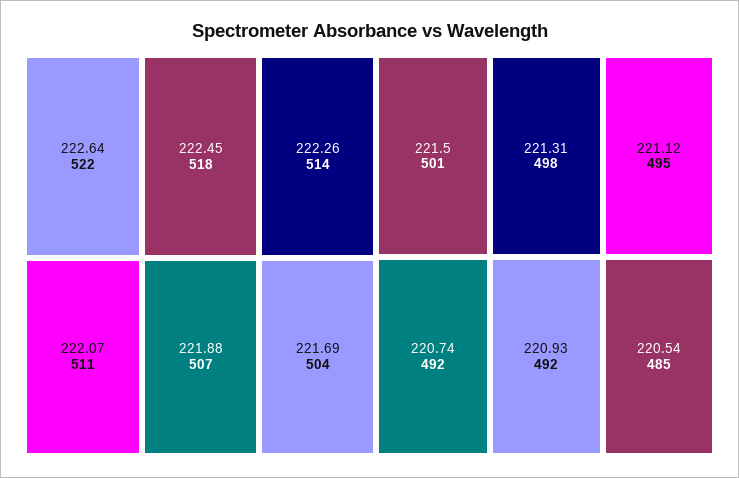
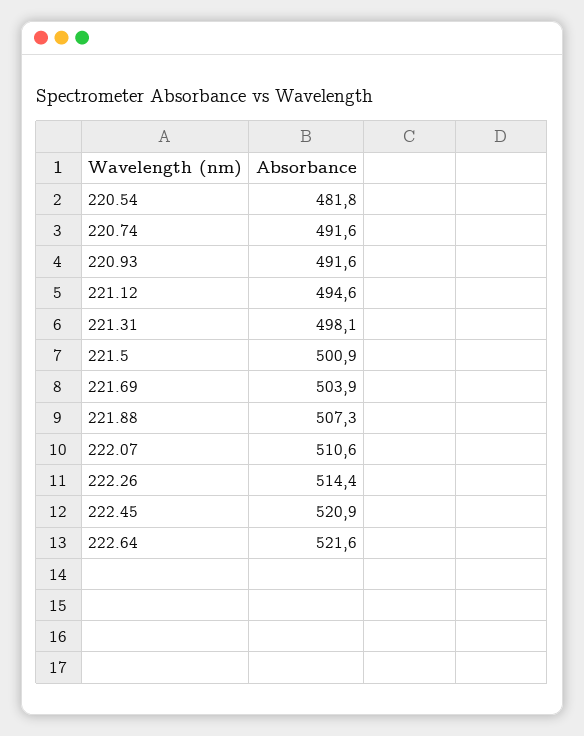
222.45: 518 -> 520.9
220.54: 485 -> 481.8

